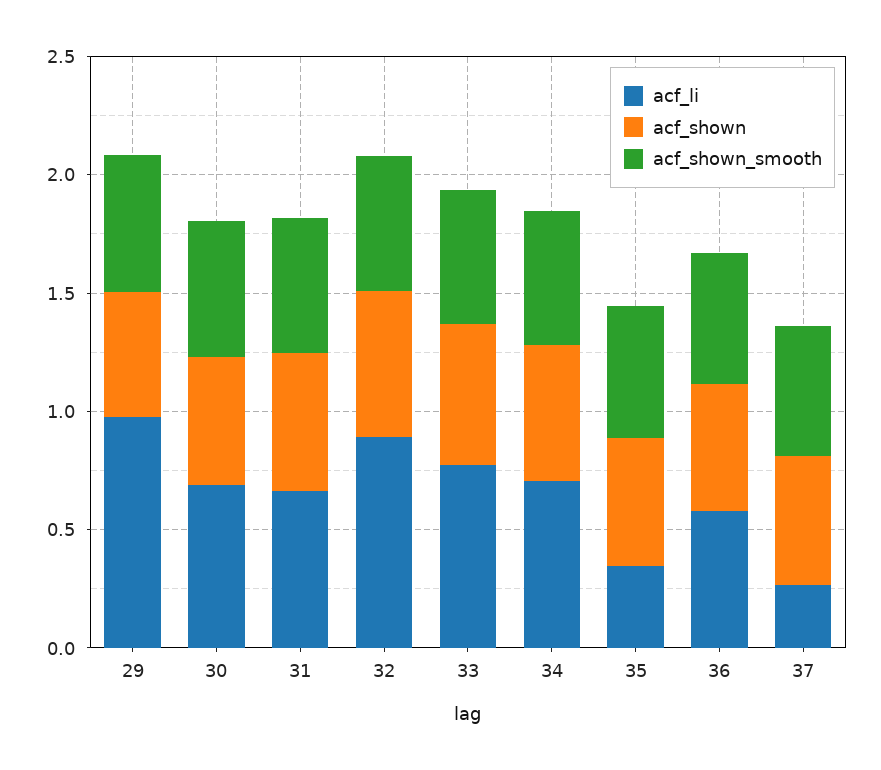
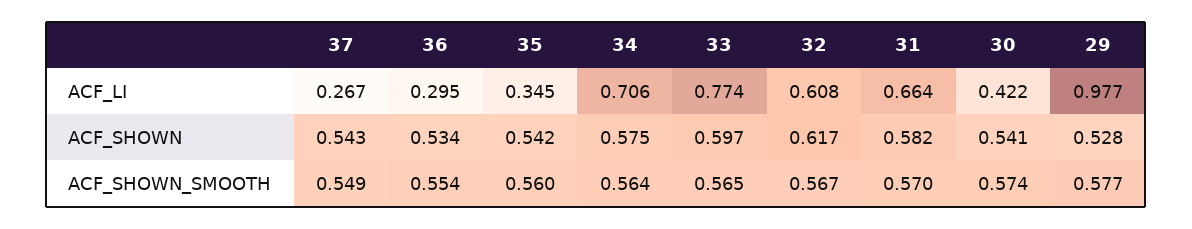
acf_li, 30: 0.7 -> 0.422
acf_li, 32: 0.9 -> 0.608
acf_li, 36: 0.6 -> 0.295

